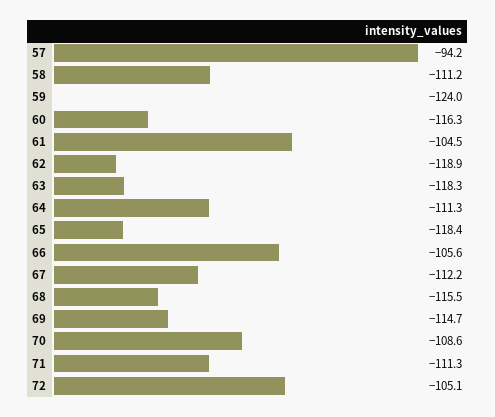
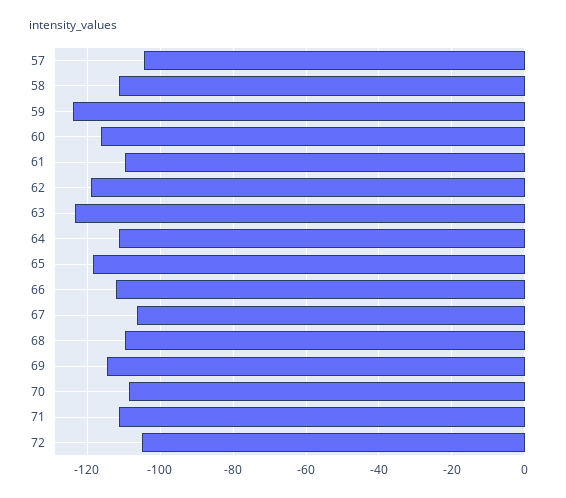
57: -94.2 -> -104
61: -104.5 -> -110
63: -118.3 -> -124
66: -105.6 -> -112
67: -112.2 -> -106
68: -115.5 -> -110

